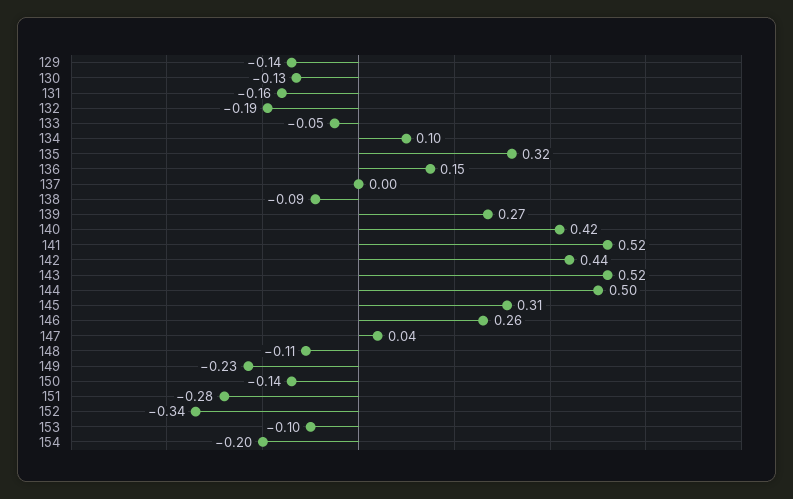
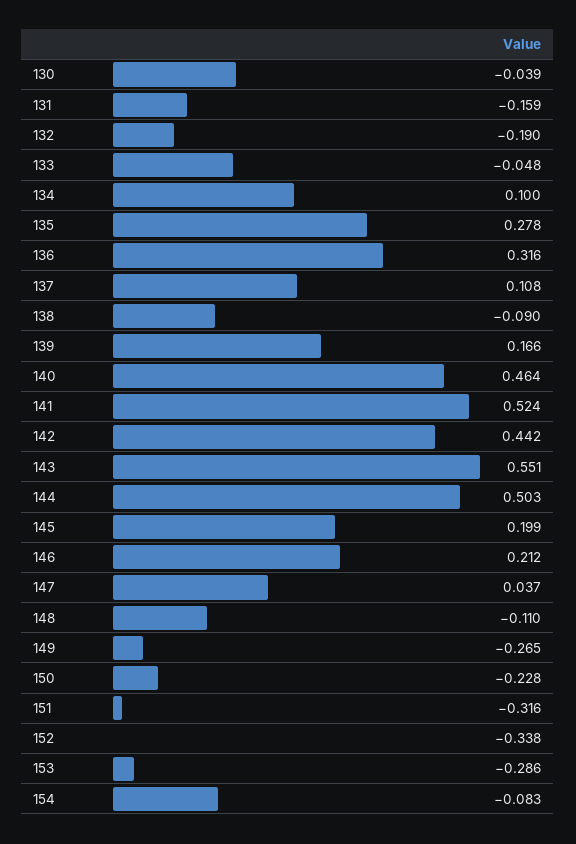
129: -0.14 -> none
130: -0.13 -> -0.039
135: 0.32 -> 0.278
136: 0.15 -> 0.316
137: 0 -> 0.108
139: 0.27 -> 0.166
140: 0.42 -> 0.464
143: 0.52 -> 0.551
145: 0.31 -> 0.199
146: 0.26 -> 0.212
149: -0.23 -> -0.265
150: -0.14 -> -0.228
151: -0.28 -> -0.316
153: -0.1 -> -0.286
154: -0.2 -> -0.083

